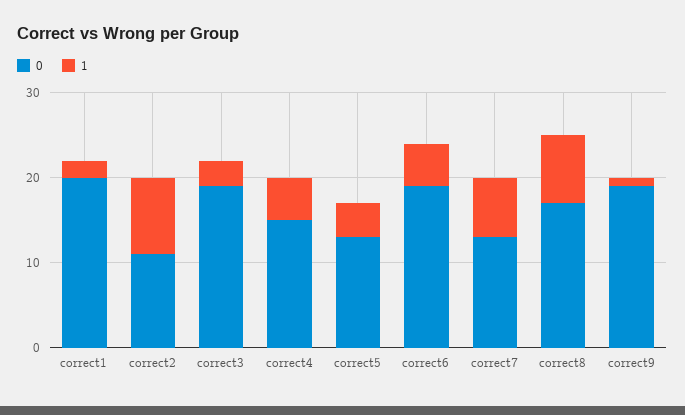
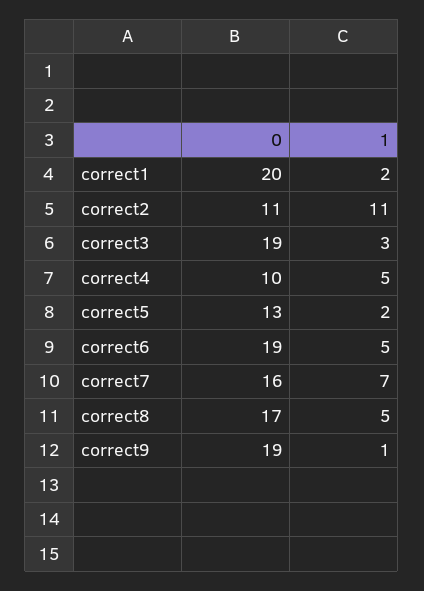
1, correct2: 9 -> 11
0, correct4: 15 -> 10
1, correct5: 4 -> 2
0, correct7: 13 -> 16
1, correct8: 8 -> 5

